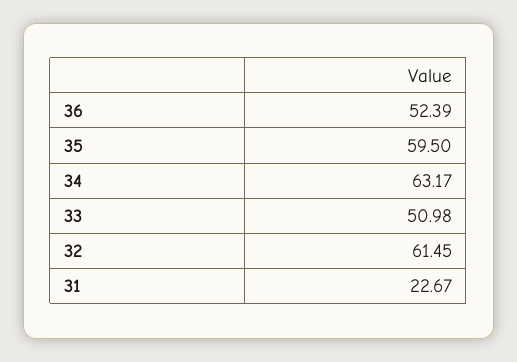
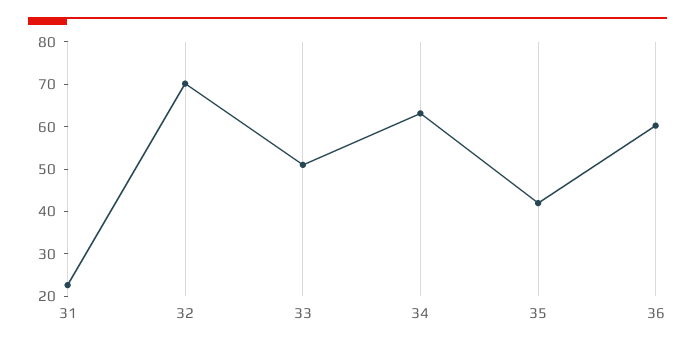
36: 52.39 -> 60
35: 59.5 -> 42
32: 61.45 -> 70

